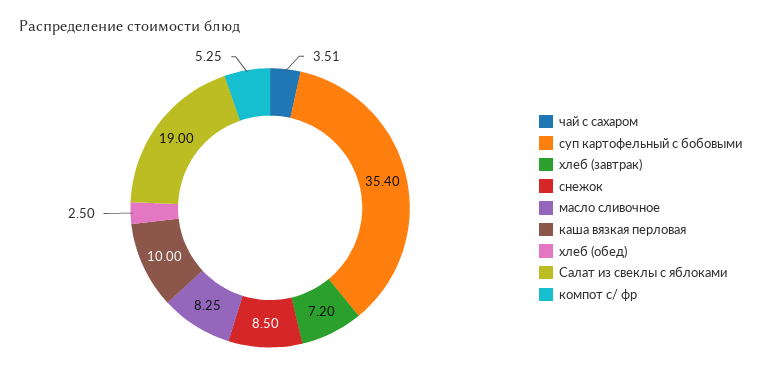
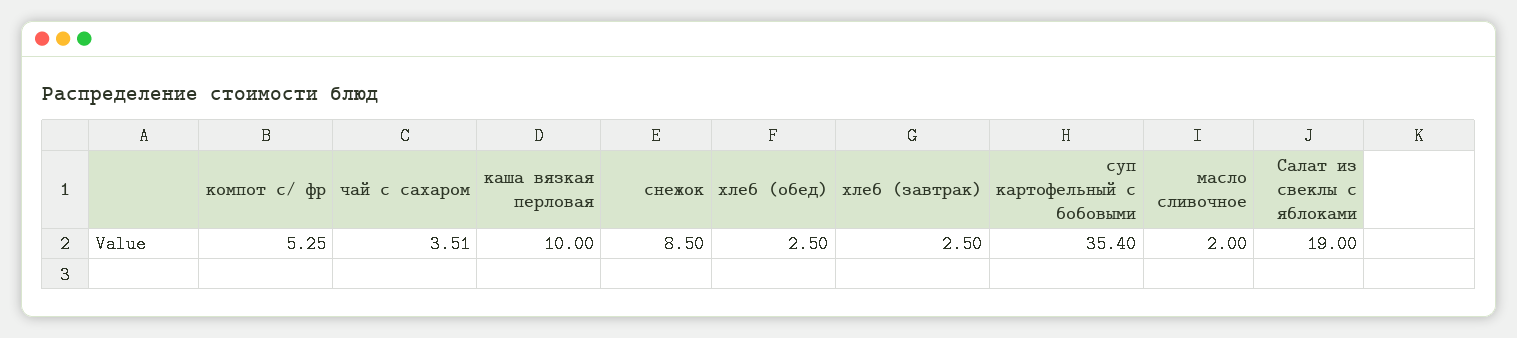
хлеб (завтрак): 7.2 -> 2.5
масло сливочное: 8.25 -> 2

